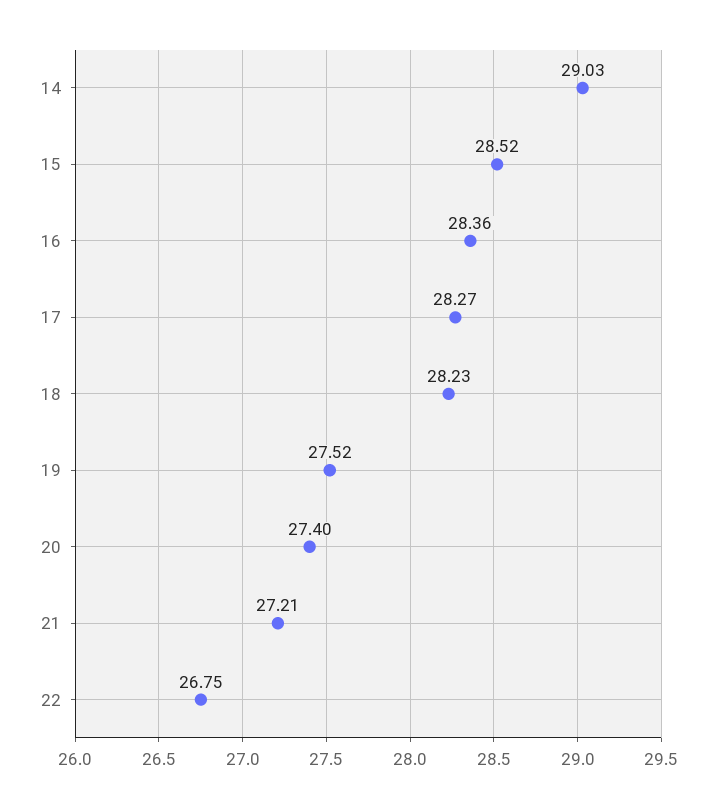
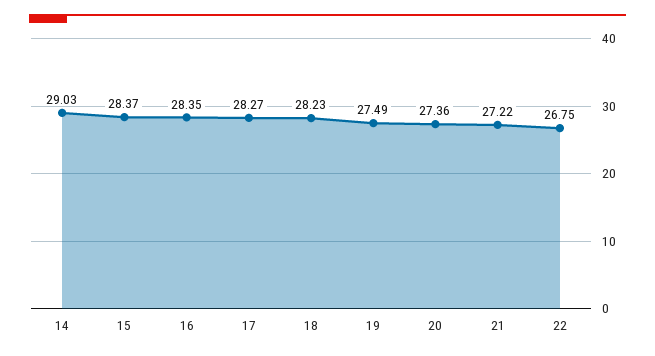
15: 28.52 -> 28.37
16: 28.36 -> 28.35
19: 27.52 -> 27.49
20: 27.4 -> 27.36
21: 27.21 -> 27.22

